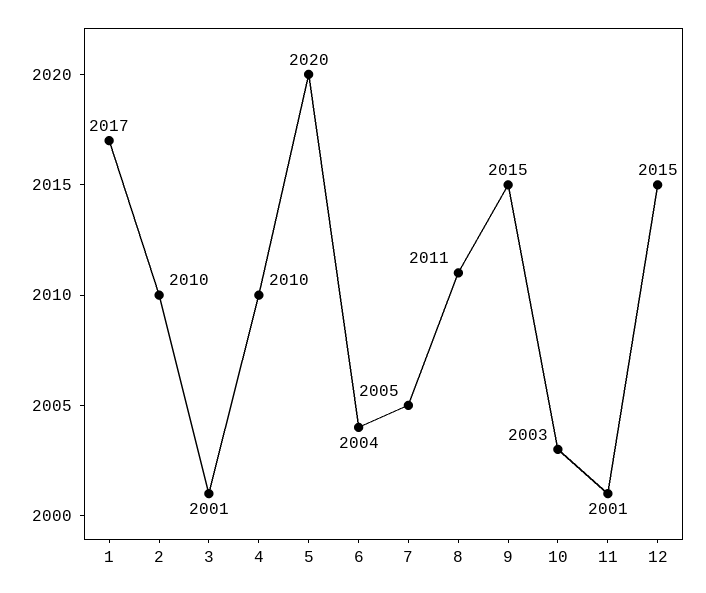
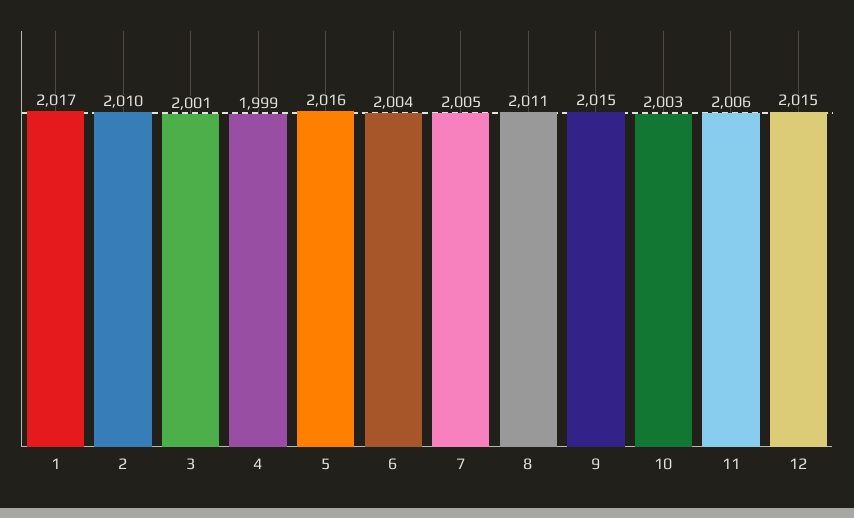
4: 2010 -> 1999
5: 2020 -> 2016
11: 2001 -> 2006

